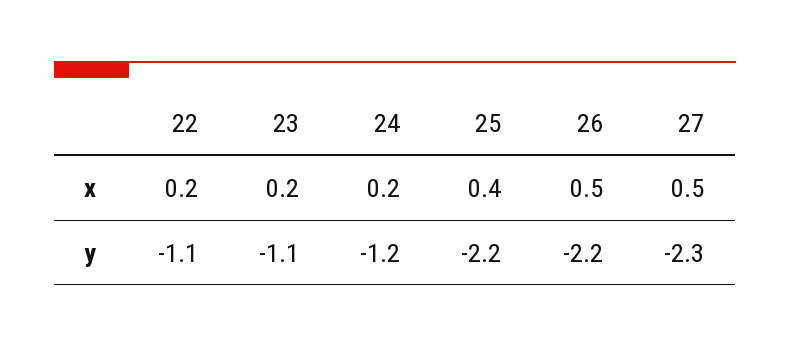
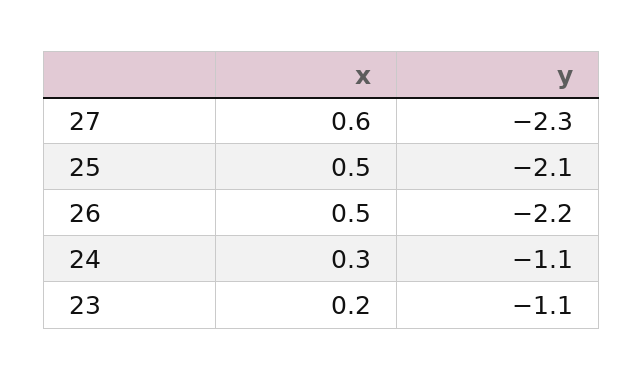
22, x: 0.2 -> none
24, x: 0.2 -> 0.3
25, x: 0.4 -> 0.5
27, x: 0.5 -> 0.6
22, y: -1.1 -> none
24, y: -1.2 -> -1.1
25, y: -2.2 -> -2.1

